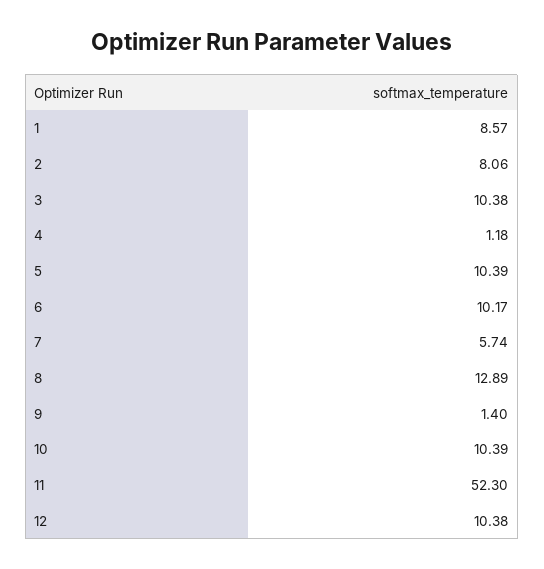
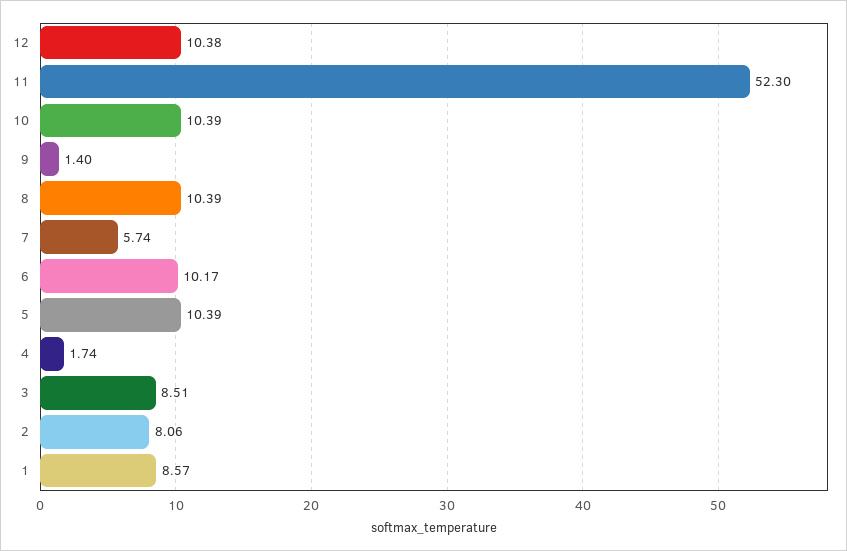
3: 10.38 -> 8.51
4: 1.18 -> 1.74
8: 12.89 -> 10.39

